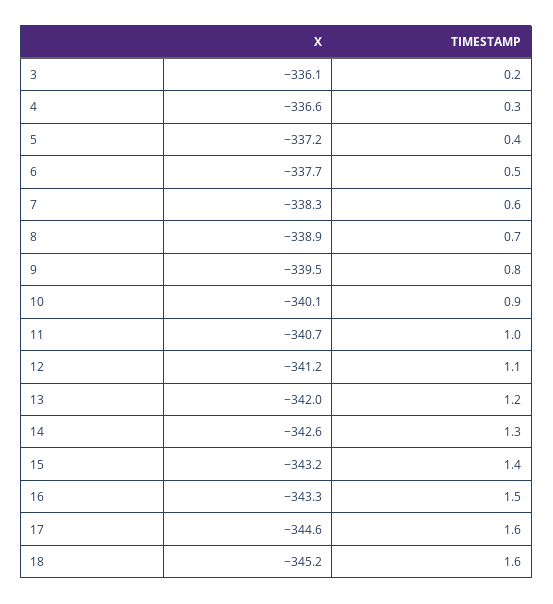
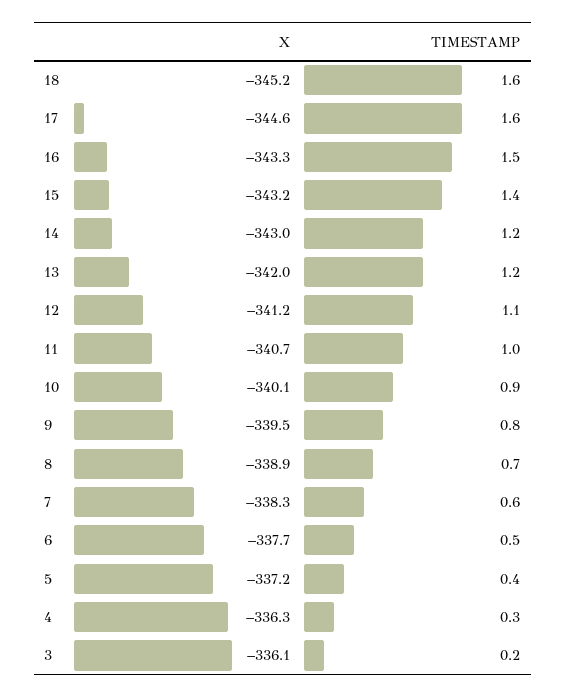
X, 4: -336.6 -> -336.3
X, 14: -342.6 -> -343
TIMESTAMP, 14: 1.3 -> 1.2

